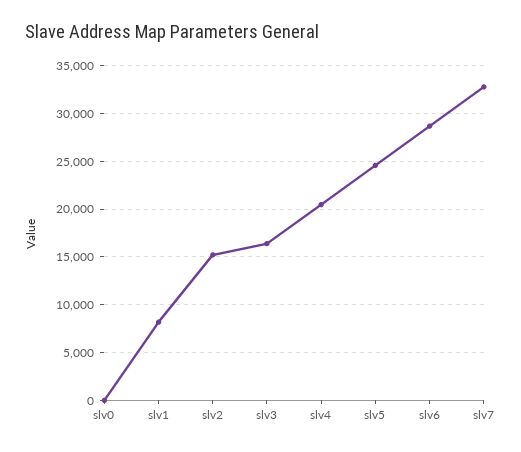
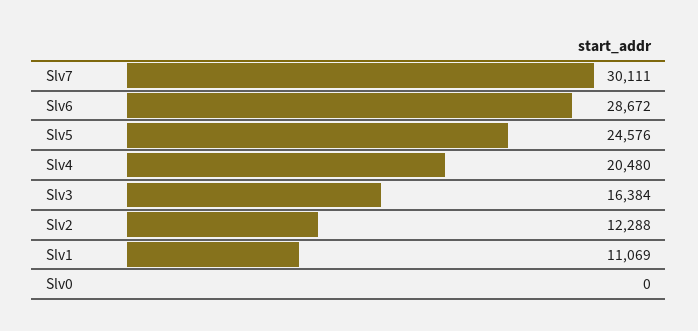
slv1: 8000 -> 11069
slv2: 15000 -> 12288
slv7: 33000 -> 30111

